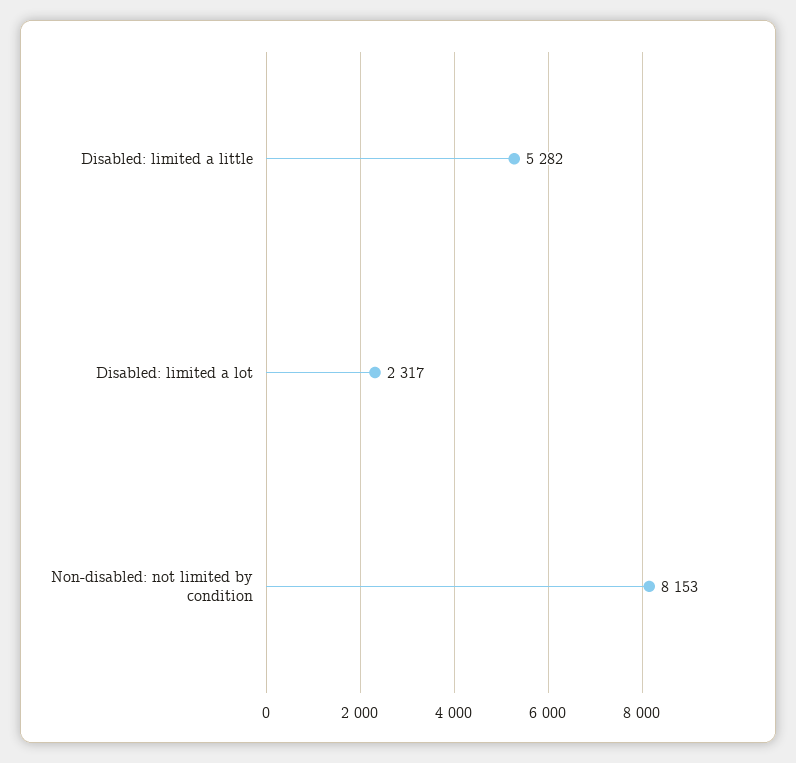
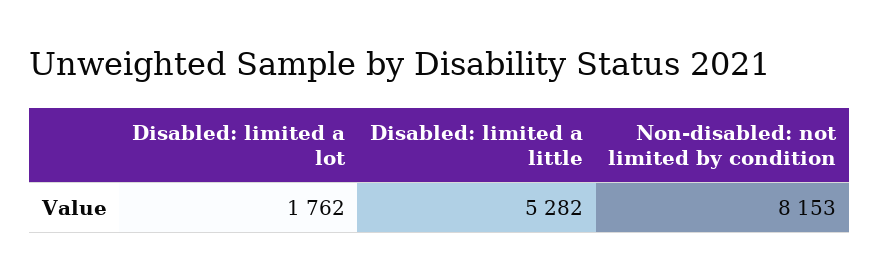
Disabled: limited a lot: 2317 -> 1762

